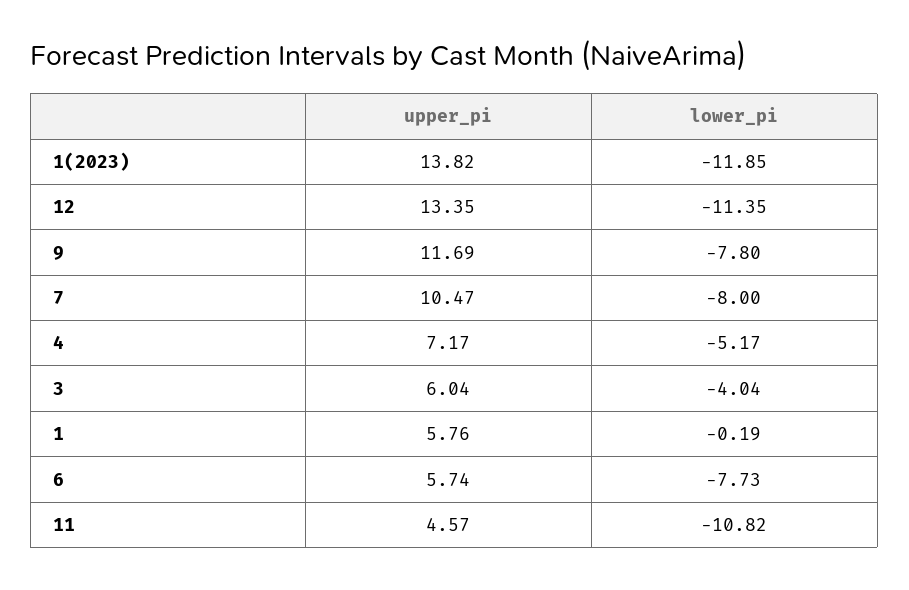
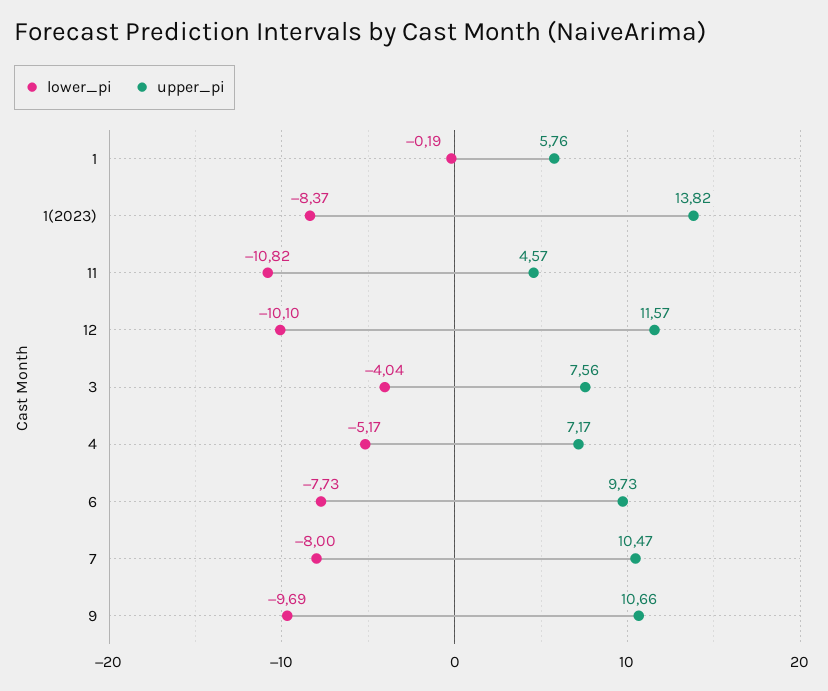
lower_pi, 1(2023): -11.85 -> -8.37
upper_pi, 12: 13.35 -> 11.57
lower_pi, 12: -11.35 -> -10.1
upper_pi, 9: 11.69 -> 10.66
lower_pi, 9: -7.8 -> -9.69
upper_pi, 3: 6.04 -> 7.56
upper_pi, 6: 5.74 -> 9.73

